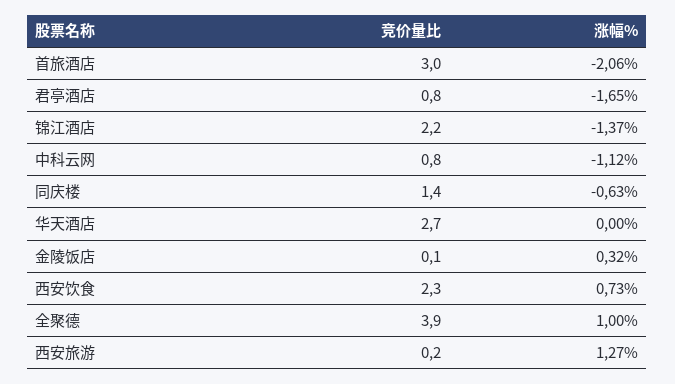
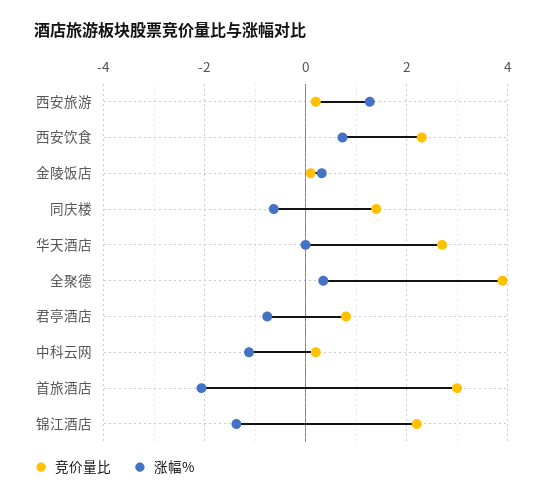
涨幅%, 君亭酒店: -1.65 -> -0.8
竞价量比, 中科云网: 0.8 -> 0.2
涨幅%, 全聚德: 1 -> 0.4

